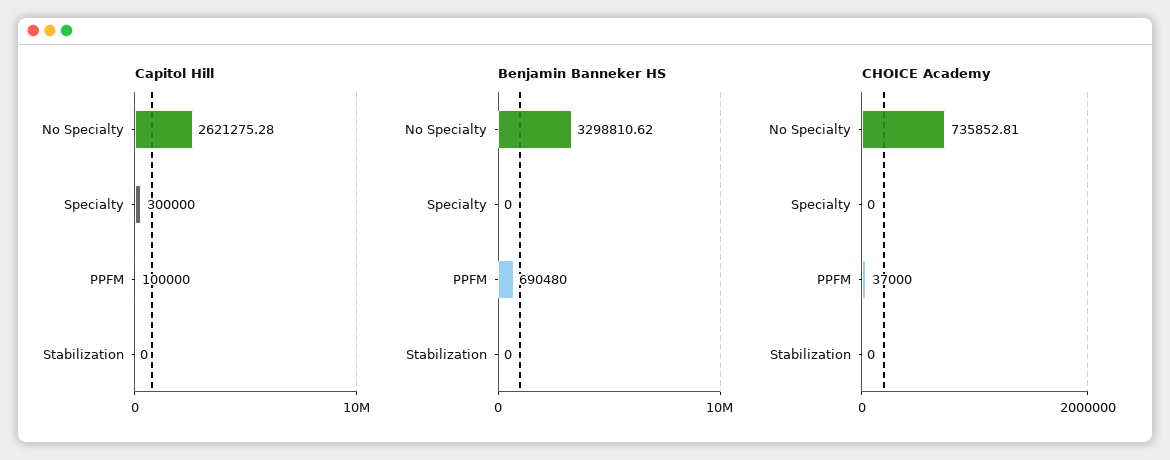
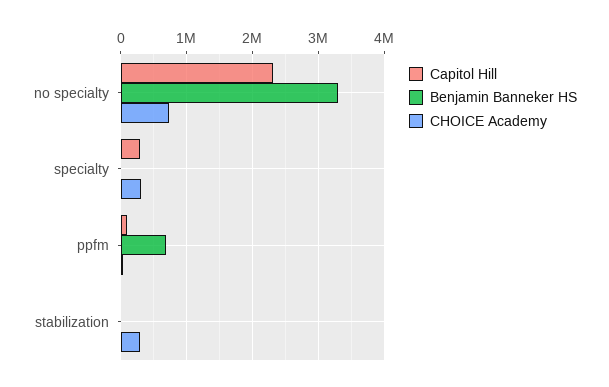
Capitol Hill, No Specialty: 2621275.28 -> 2300000
CHOICE Academy, Specialty: 0 -> 300000
CHOICE Academy, Stabilization: 0 -> 300000

